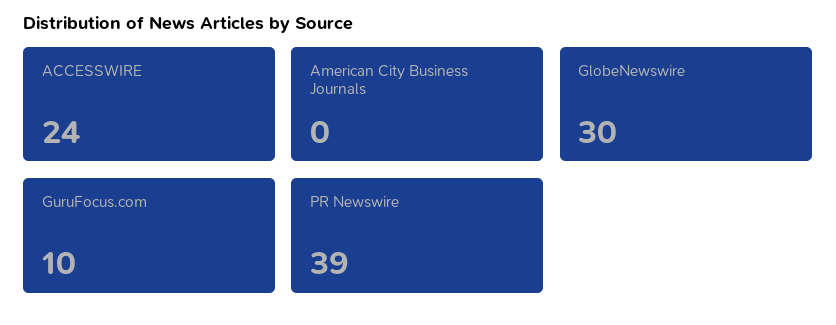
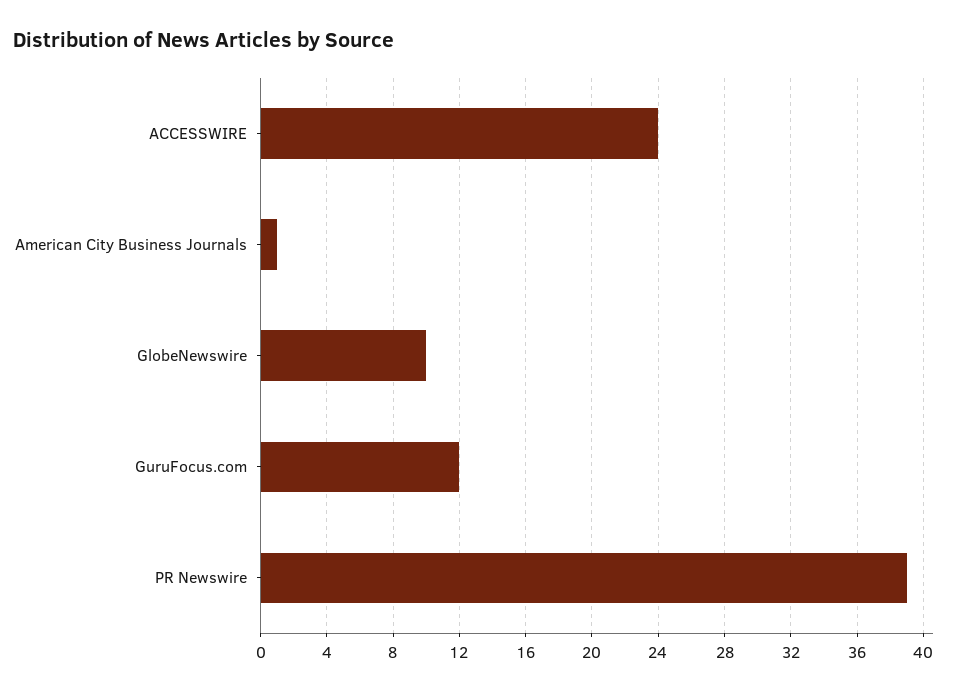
American City Business Journals: 0 -> 1
GlobeNewswire: 30 -> 10
GuruFocus.com: 10 -> 12

